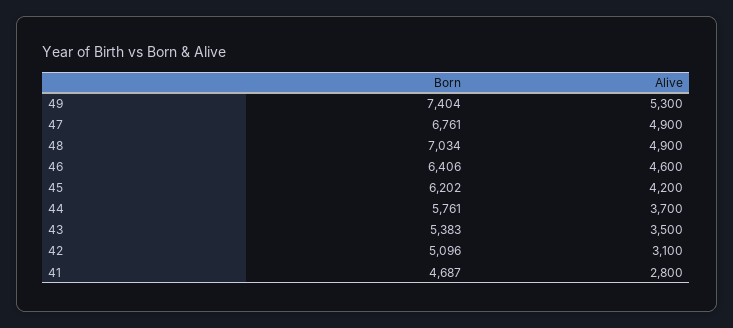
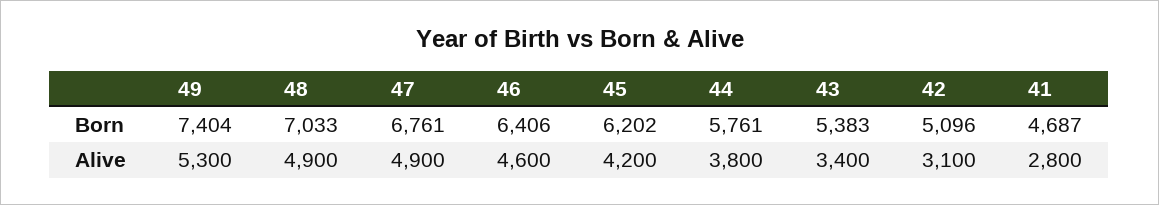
Born, 48: 7034 -> 7033
Alive, 44: 3700 -> 3800
Alive, 43: 3500 -> 3400

